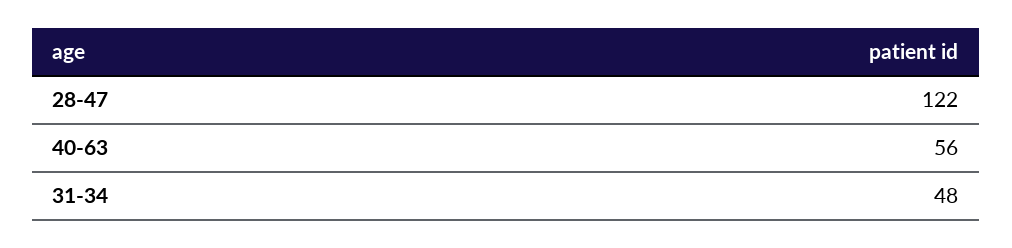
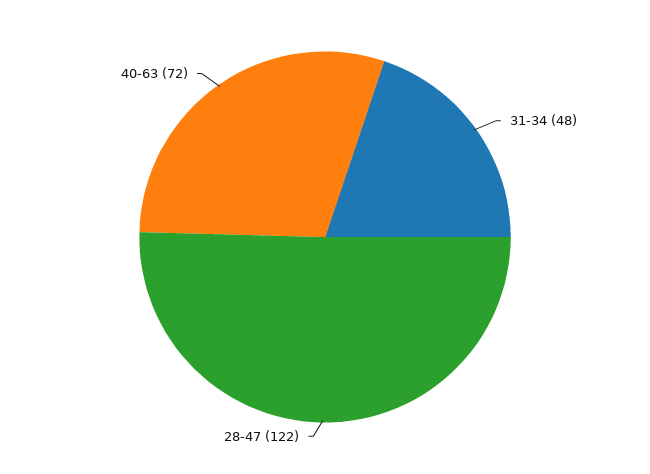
40-63: 56 -> 72

